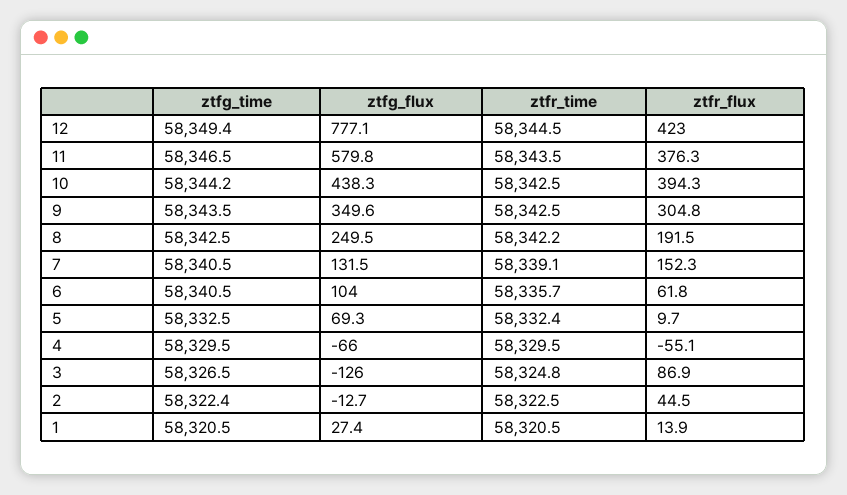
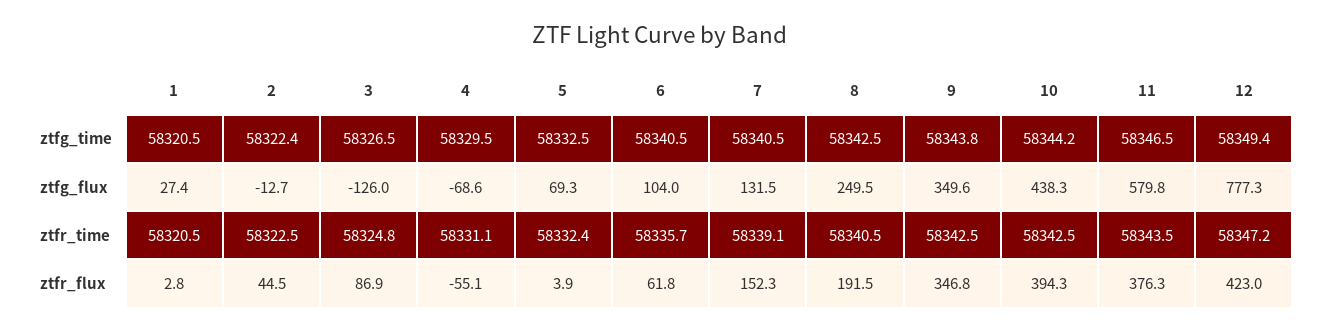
ztfg_flux, 12: 777.1 -> 777.3
ztfr_time, 12: 58344.5 -> 58347.2
ztfg_time, 9: 58343.5 -> 58343.8
ztfr_flux, 9: 304.8 -> 346.8
ztfr_time, 8: 58342.2 -> 58340.5
ztfr_flux, 5: 9.7 -> 3.9
ztfg_flux, 4: -66 -> -68.6
ztfr_time, 4: 58329.5 -> 58331.1
ztfr_flux, 1: 13.9 -> 2.8

